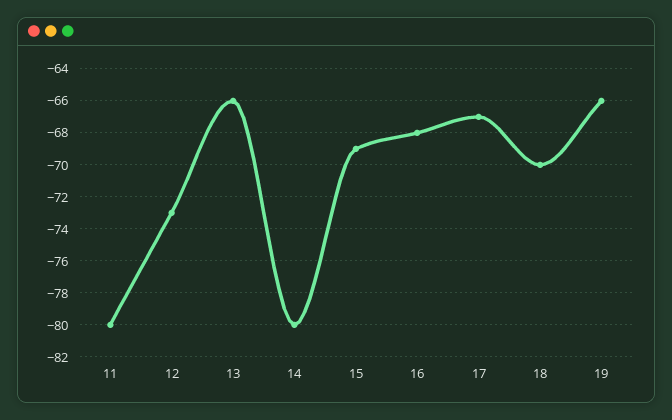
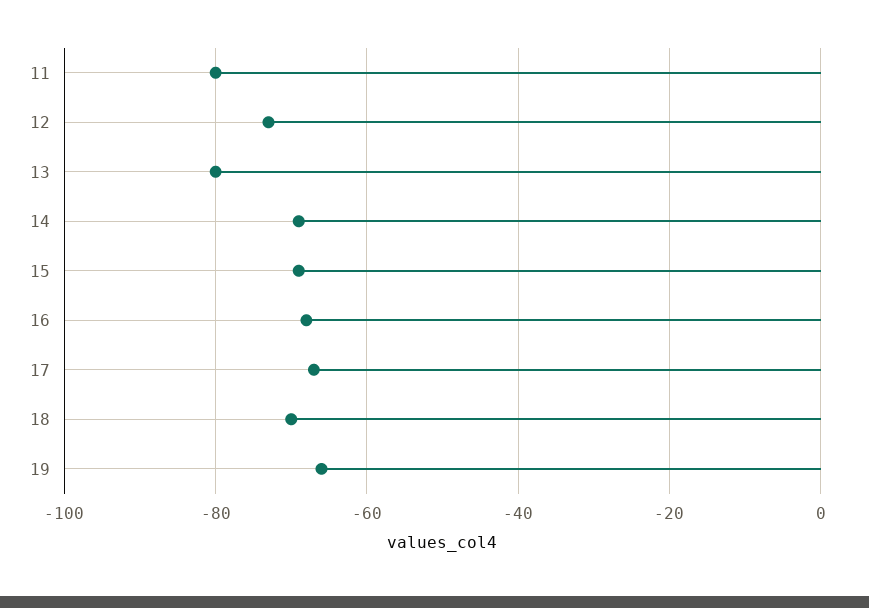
13: -66 -> -80
14: -80 -> -70

